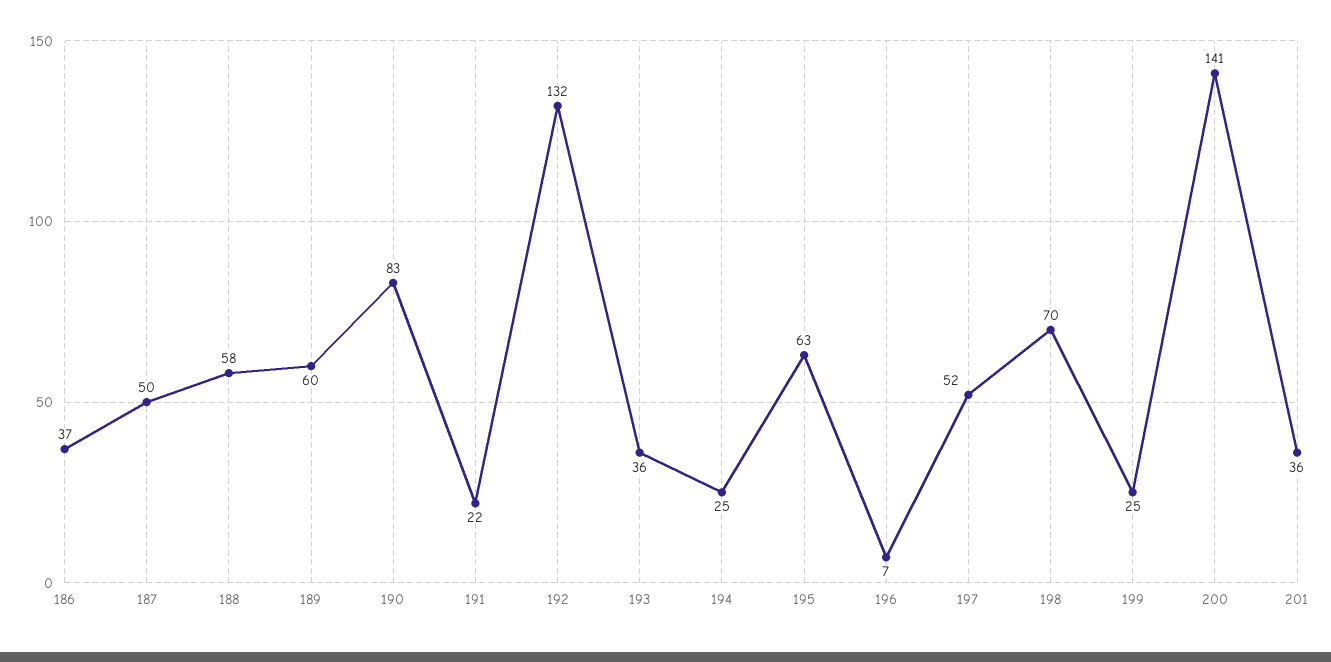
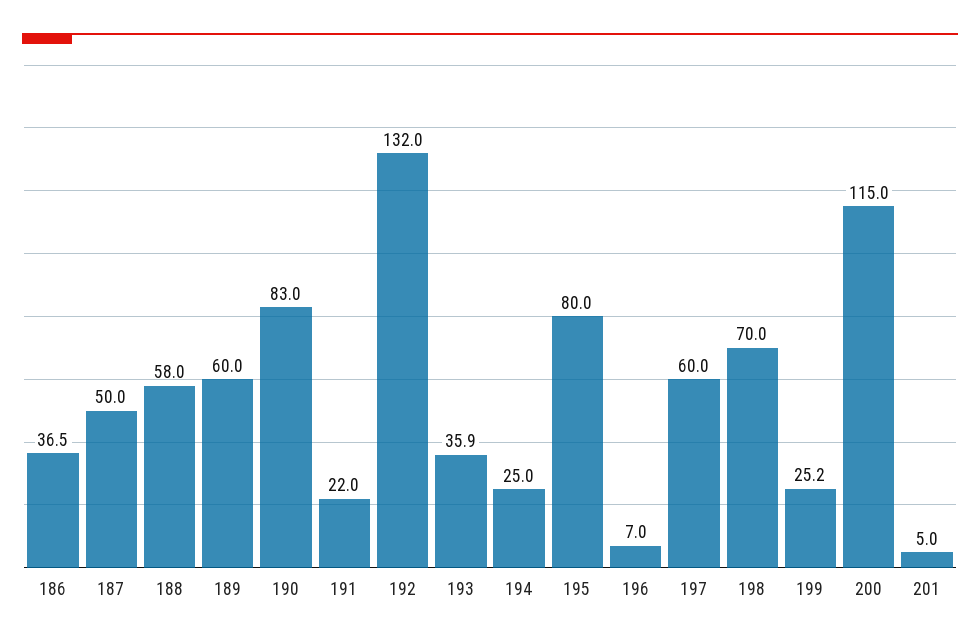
195: 63 -> 80
197: 52 -> 60
200: 141 -> 115
201: 36 -> 5

